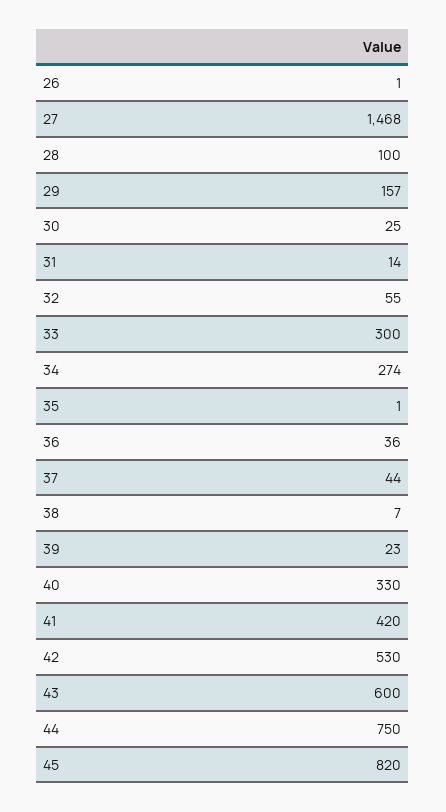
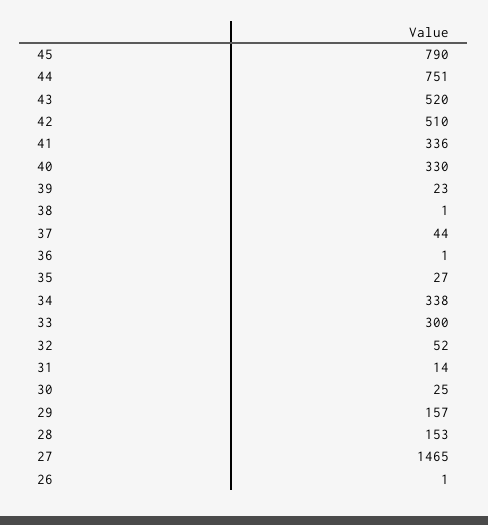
27: 1468 -> 1465
28: 100 -> 153
32: 55 -> 52
34: 274 -> 338
35: 1 -> 27
36: 36 -> 1
38: 7 -> 1
41: 420 -> 336
42: 530 -> 510
43: 600 -> 520
44: 750 -> 751
45: 820 -> 790

